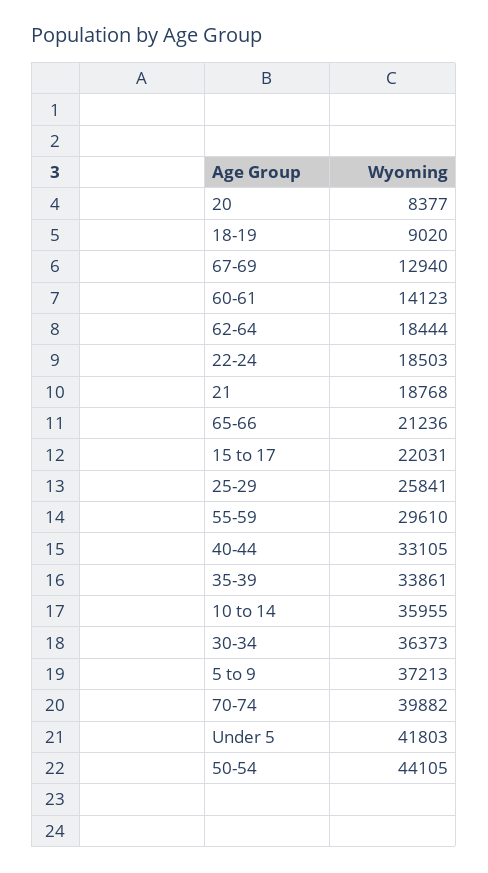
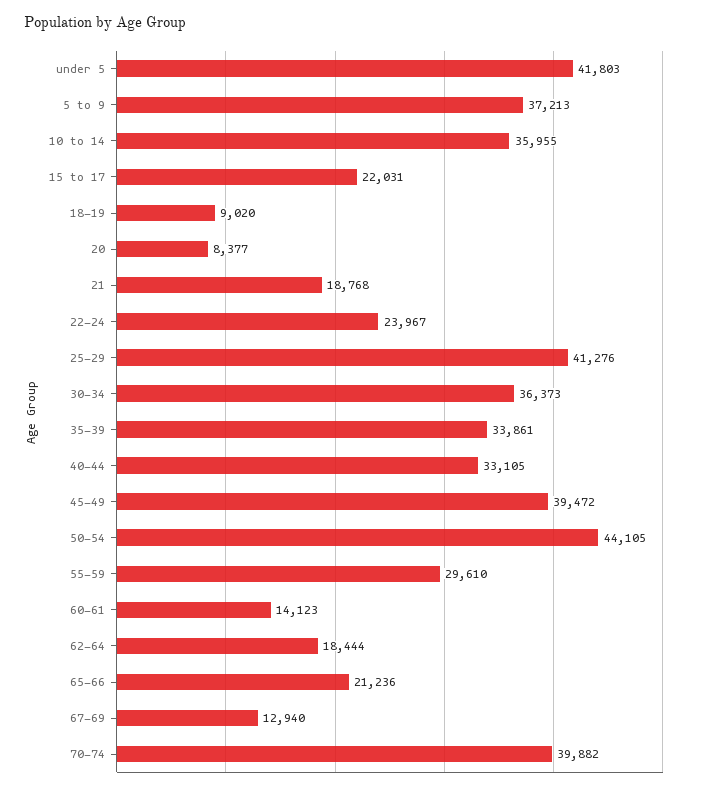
22-24: 18503 -> 23967
25-29: 25841 -> 41276
45-49: none -> 39472

